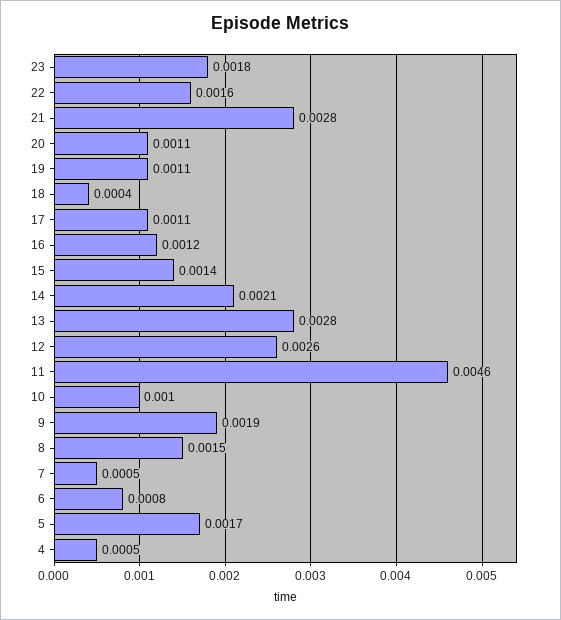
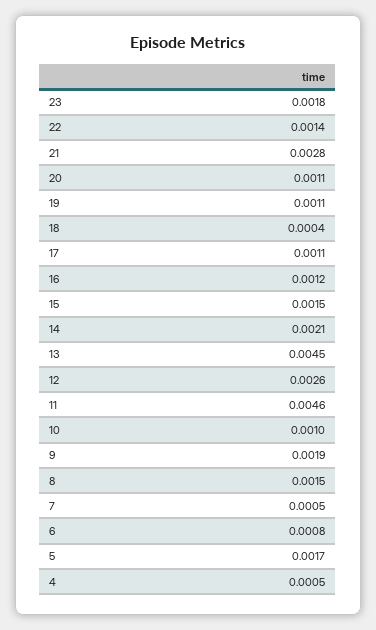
22: 0.0016 -> 0.0014
15: 0.0014 -> 0.0015
13: 0.0028 -> 0.0045

